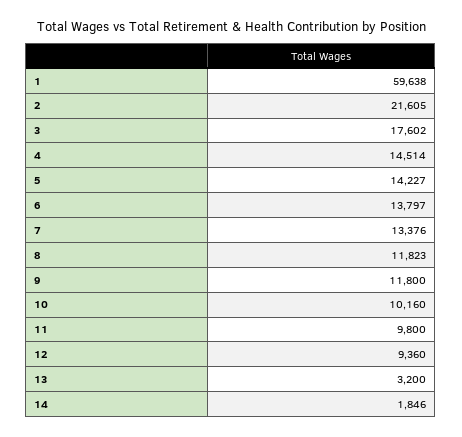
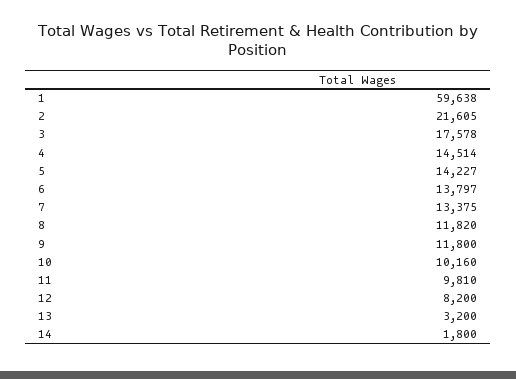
3: 17602 -> 17578
7: 13376 -> 13375
8: 11823 -> 11820
11: 9800 -> 9810
12: 9360 -> 8200
14: 1846 -> 1800

